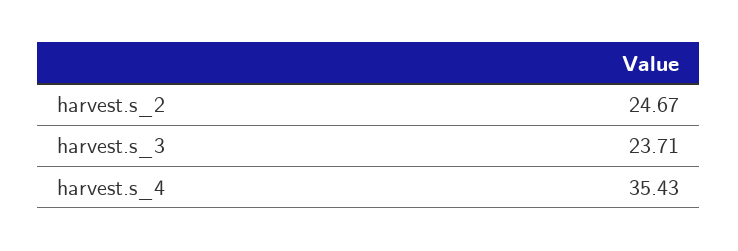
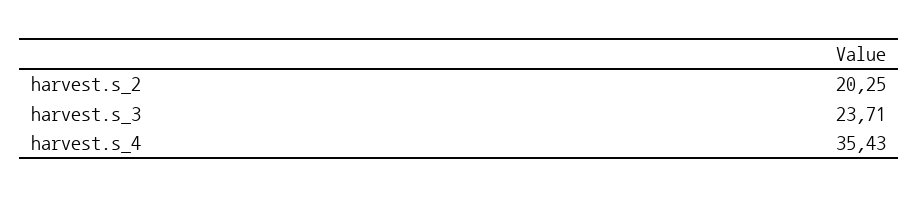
harvest.s_2: 24.67 -> 20.25

